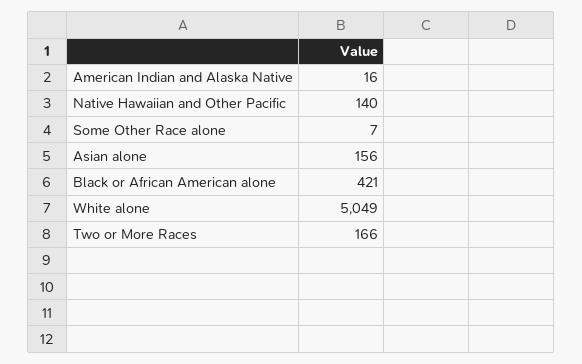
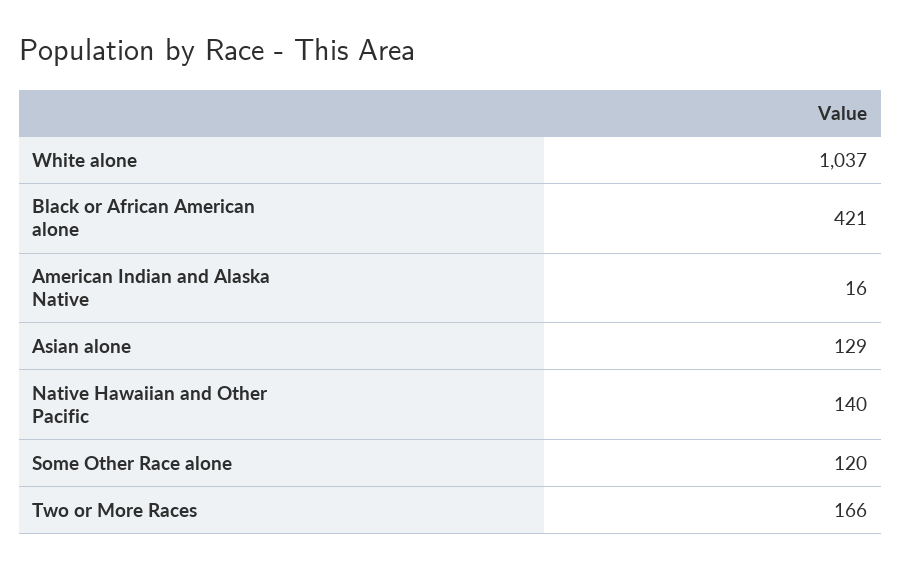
Some Other Race alone: 7 -> 120
Asian alone: 156 -> 129
White alone: 5049 -> 1037

